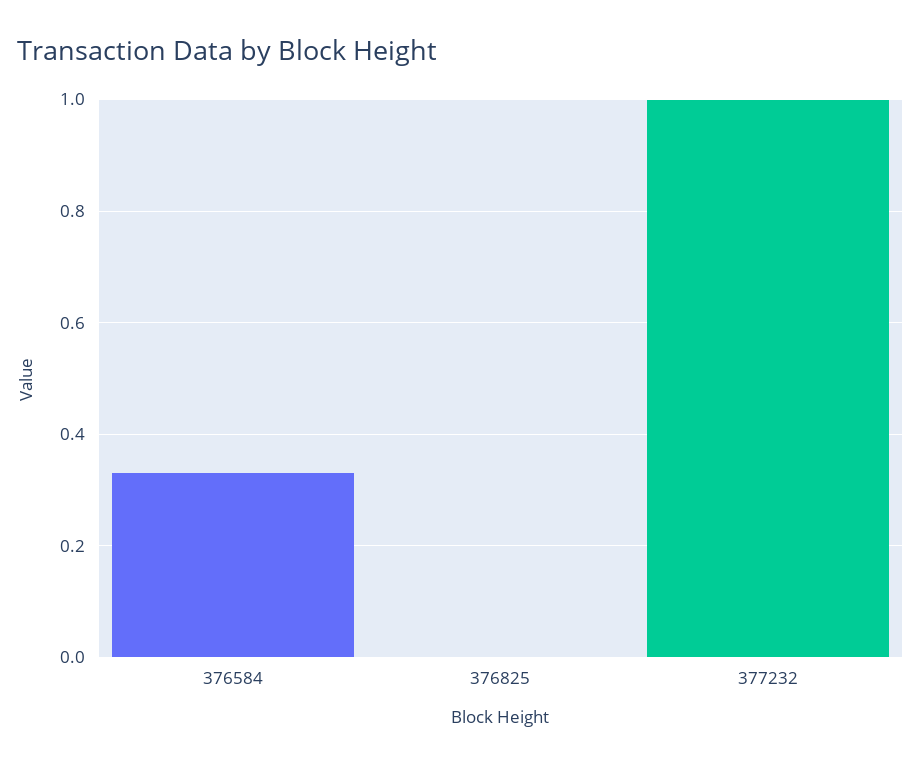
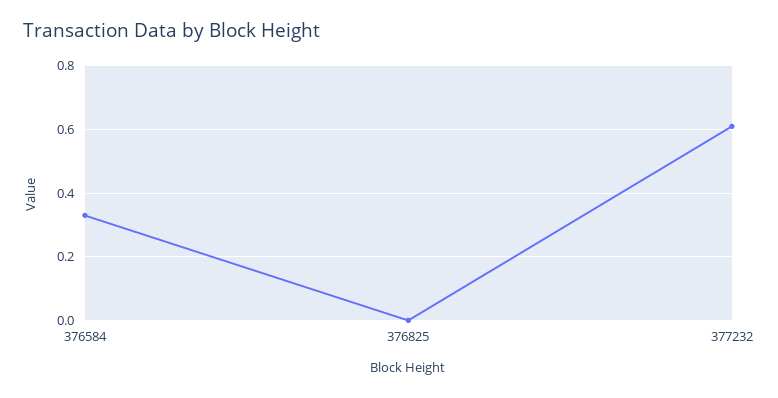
377232: 1 -> 0.6

